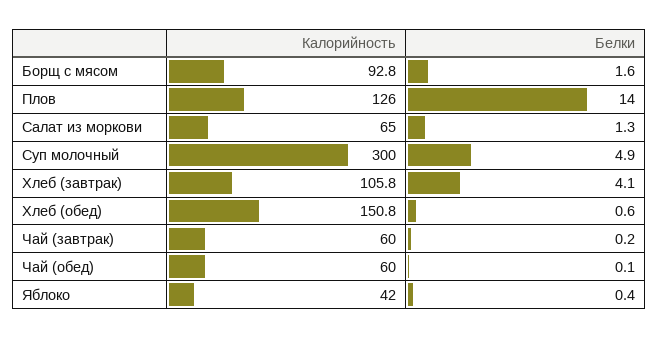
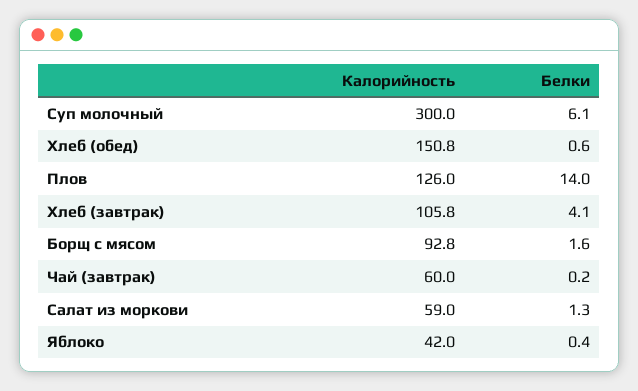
Калорийность, Салат из моркови: 65 -> 59
Белки, Суп молочный: 4.9 -> 6.1
Калорийность, Чай (обед): 60 -> none
Белки, Чай (обед): 0.1 -> none

